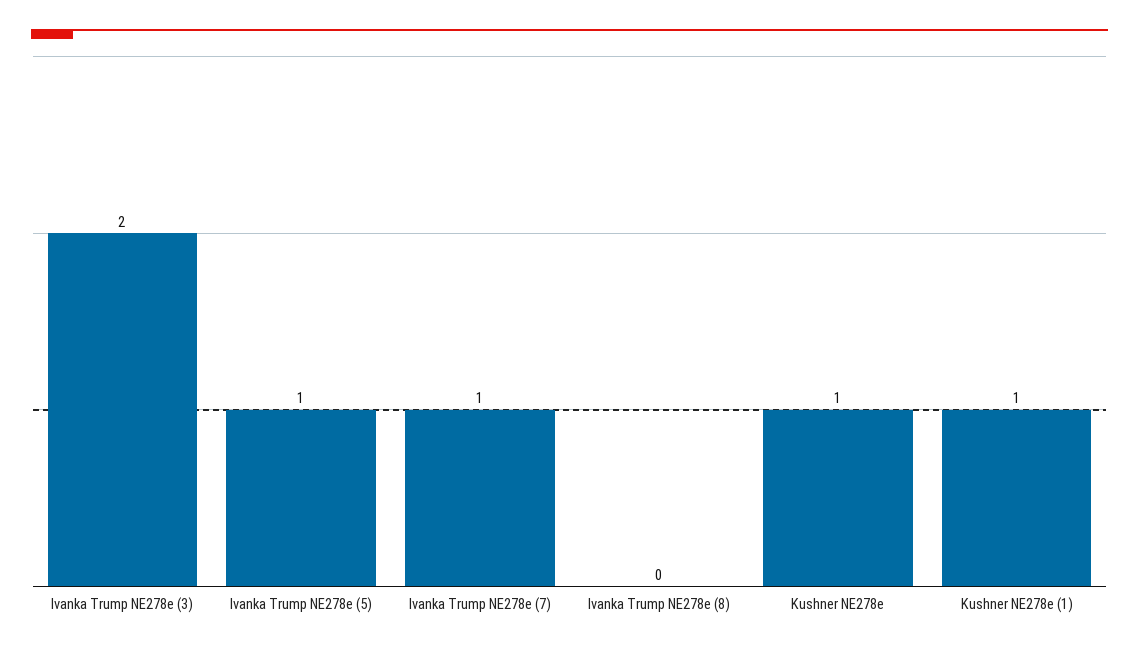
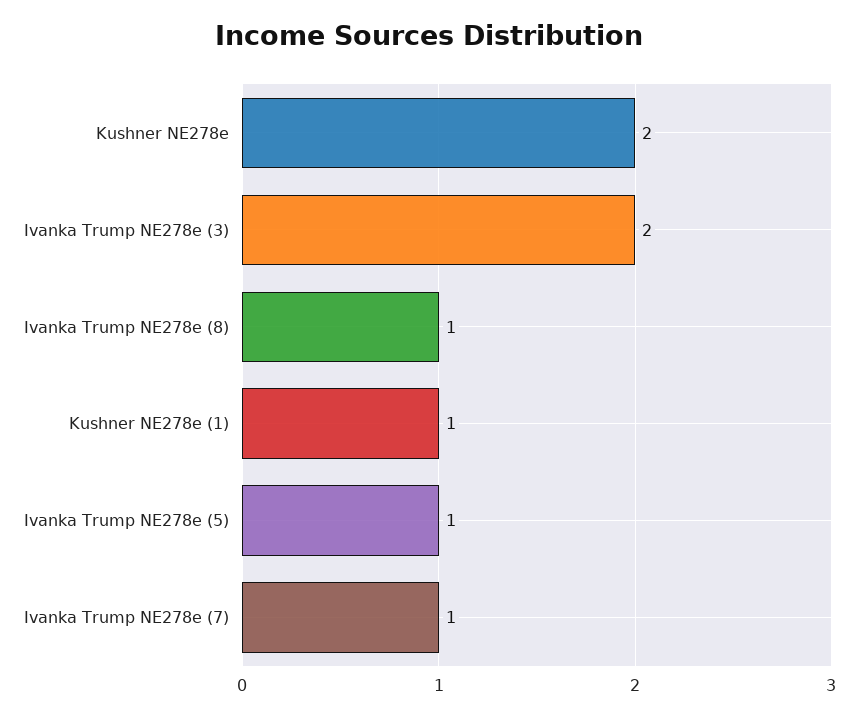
Ivanka Trump NE278e (8): 0 -> 1
Kushner NE278e: 1 -> 2

